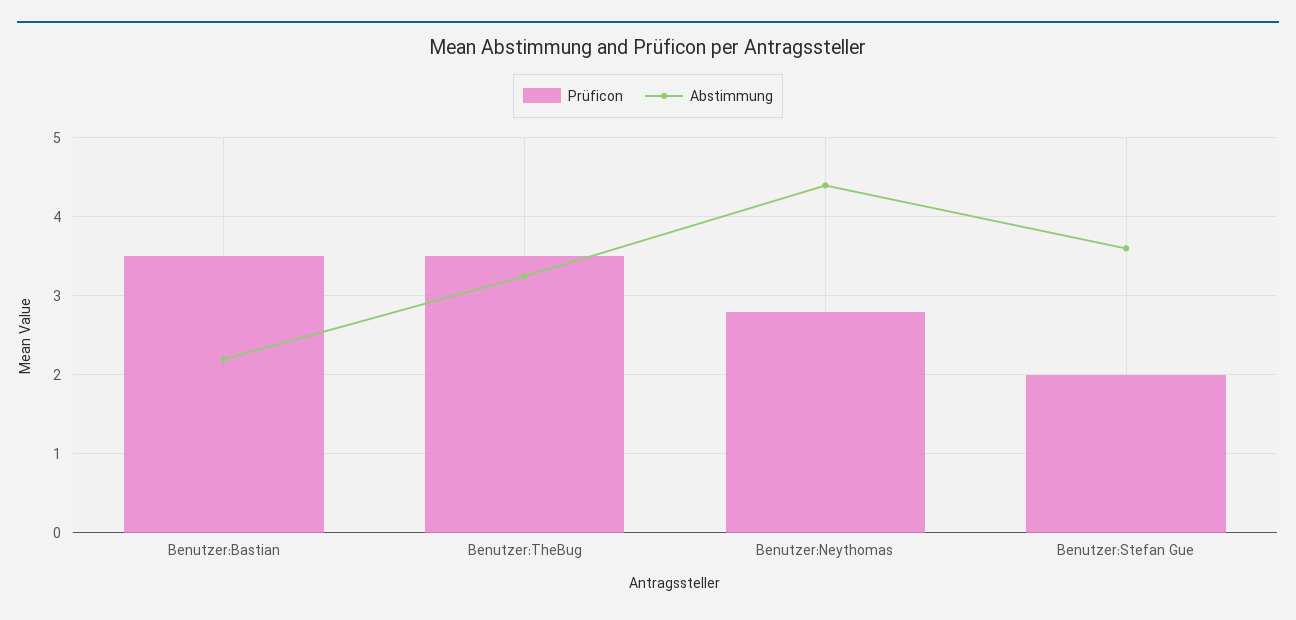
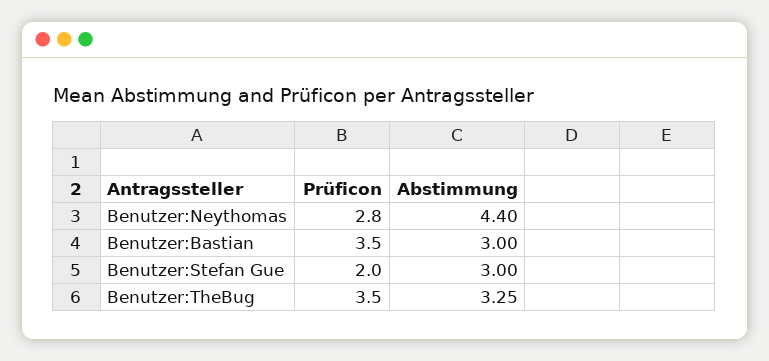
Abstimmung, Benutzer:Bastian: 2.2 -> 3
Abstimmung, Benutzer:Stefan Gue: 3.6 -> 3

